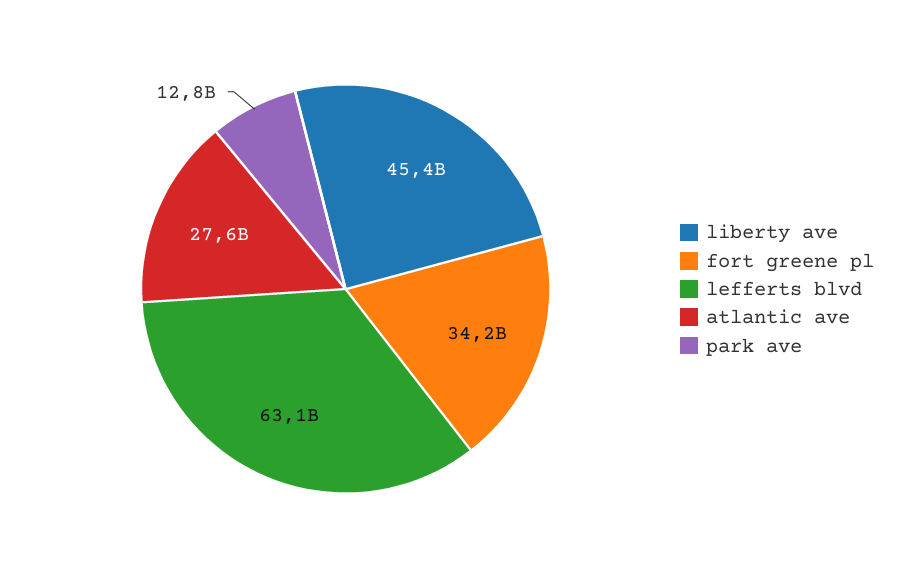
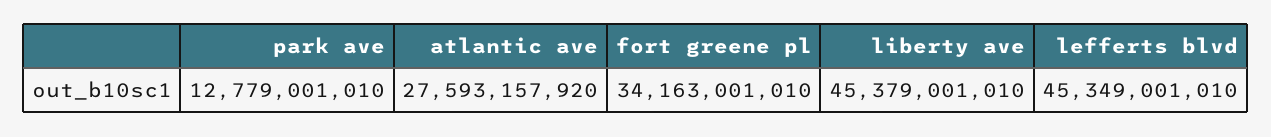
lefferts blvd: 63100000000 -> 45349001010

